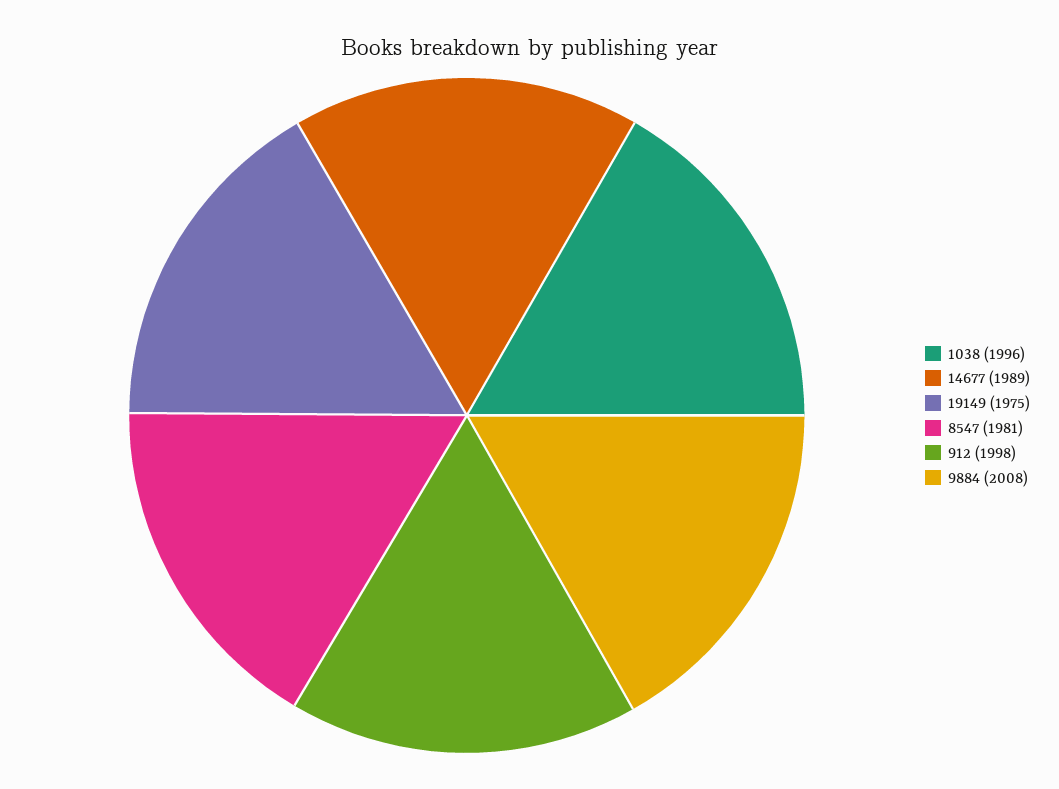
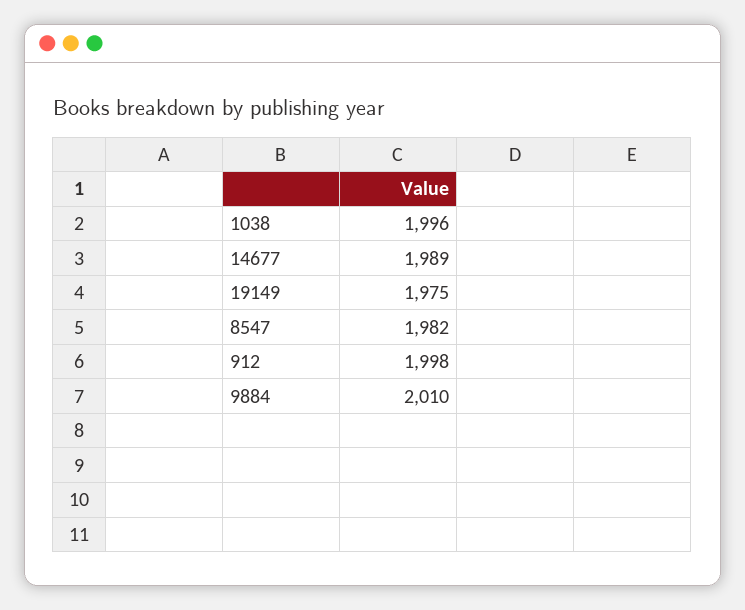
8547: 1981 -> 1982
9884: 2008 -> 2010

